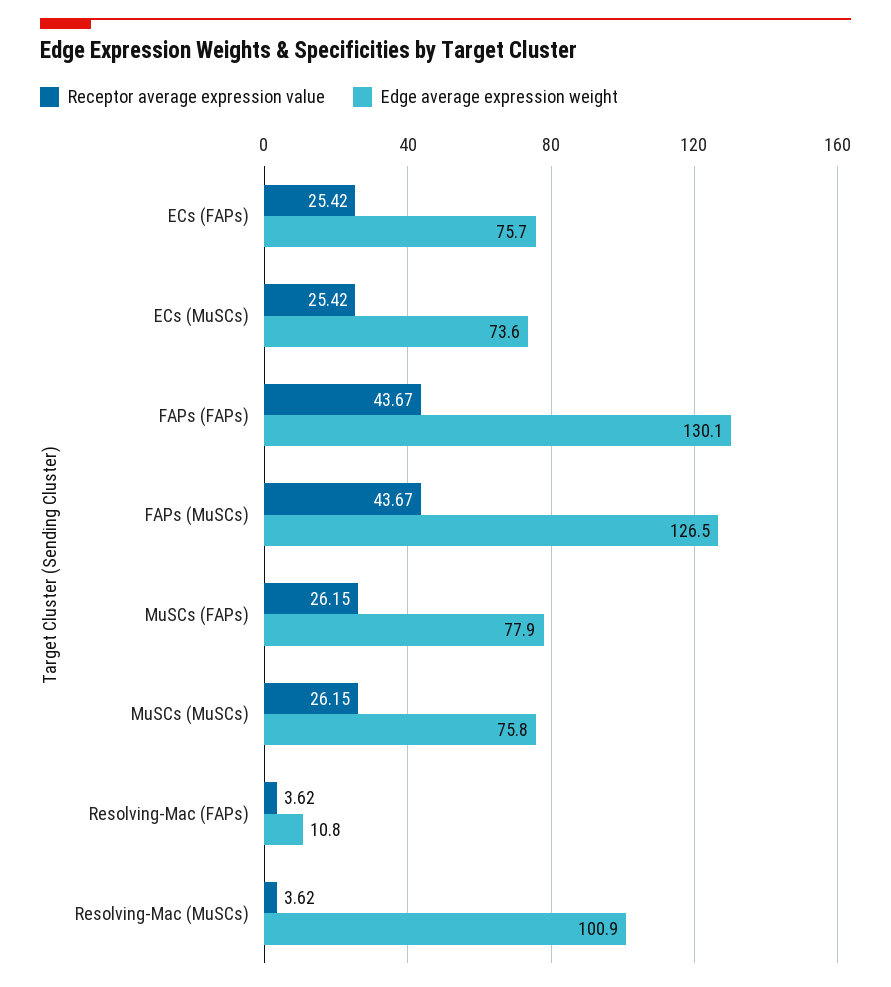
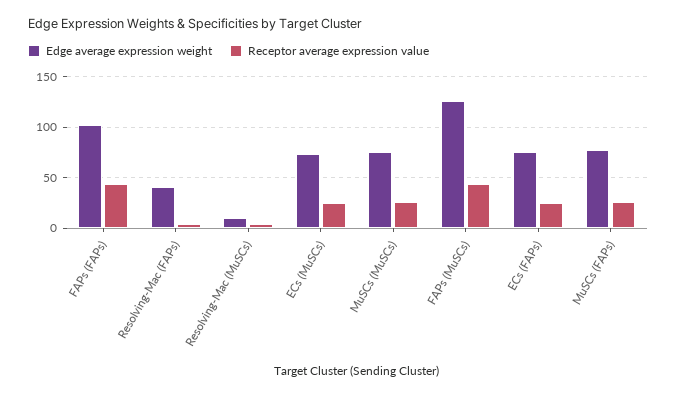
Edge average expression weight, FAPs (FAPs): 130.1 -> 100
Edge average expression weight, Resolving-Mac (FAPs): 10.8 -> 40
Edge average expression weight, Resolving-Mac (MuSCs): 100.9 -> 10

